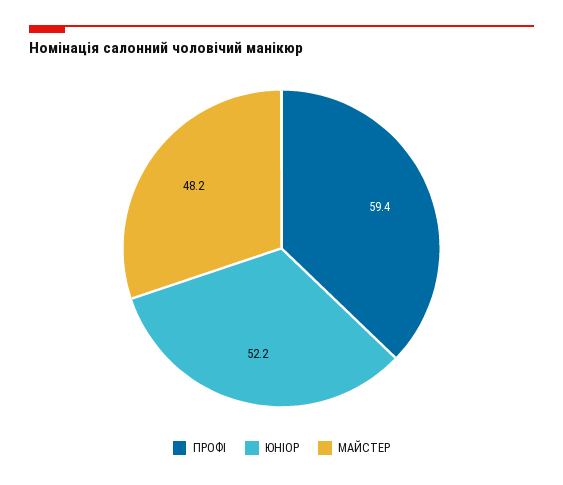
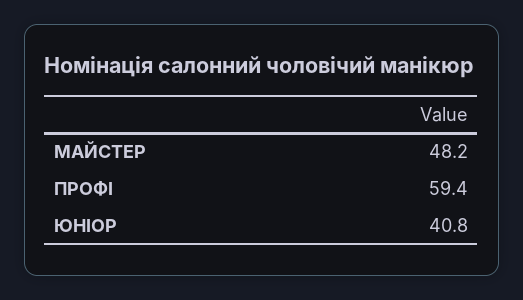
ЮНІОР: 52.2 -> 40.8

